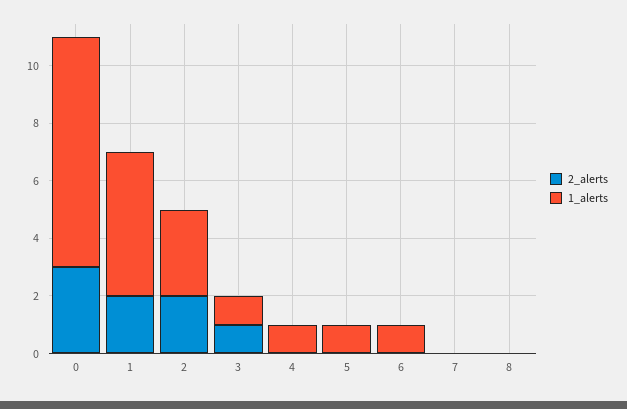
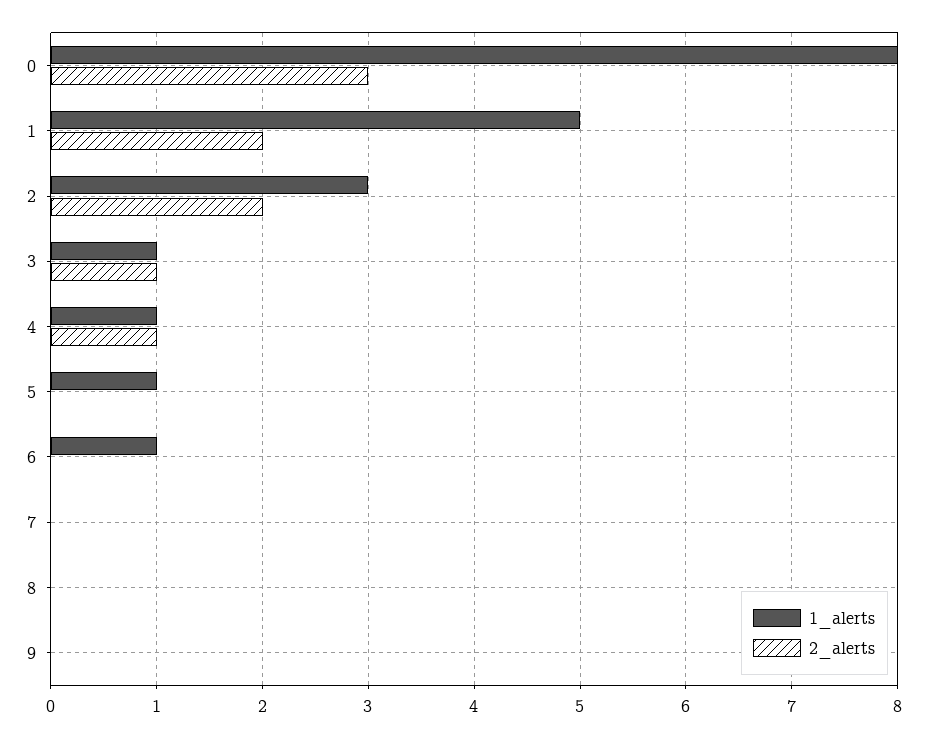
2_alerts, 4: 0 -> 1
1_alerts, 9: none -> 0
2_alerts, 9: none -> 0

